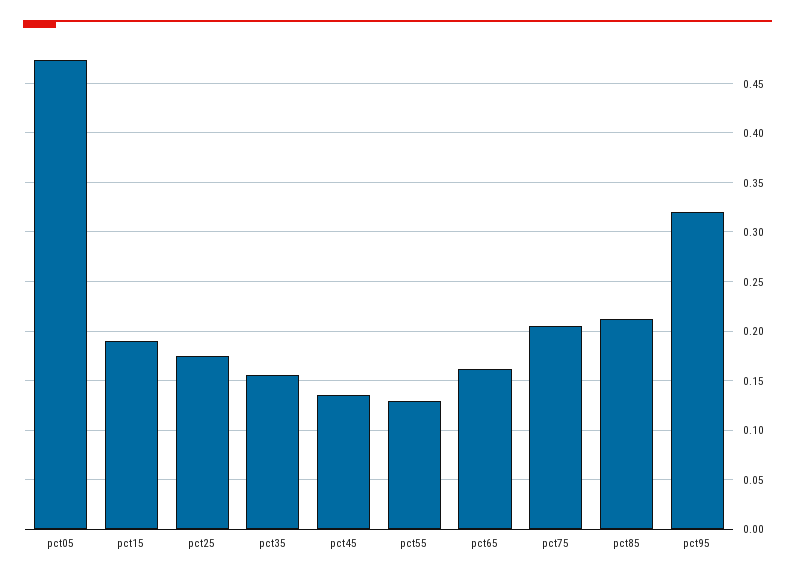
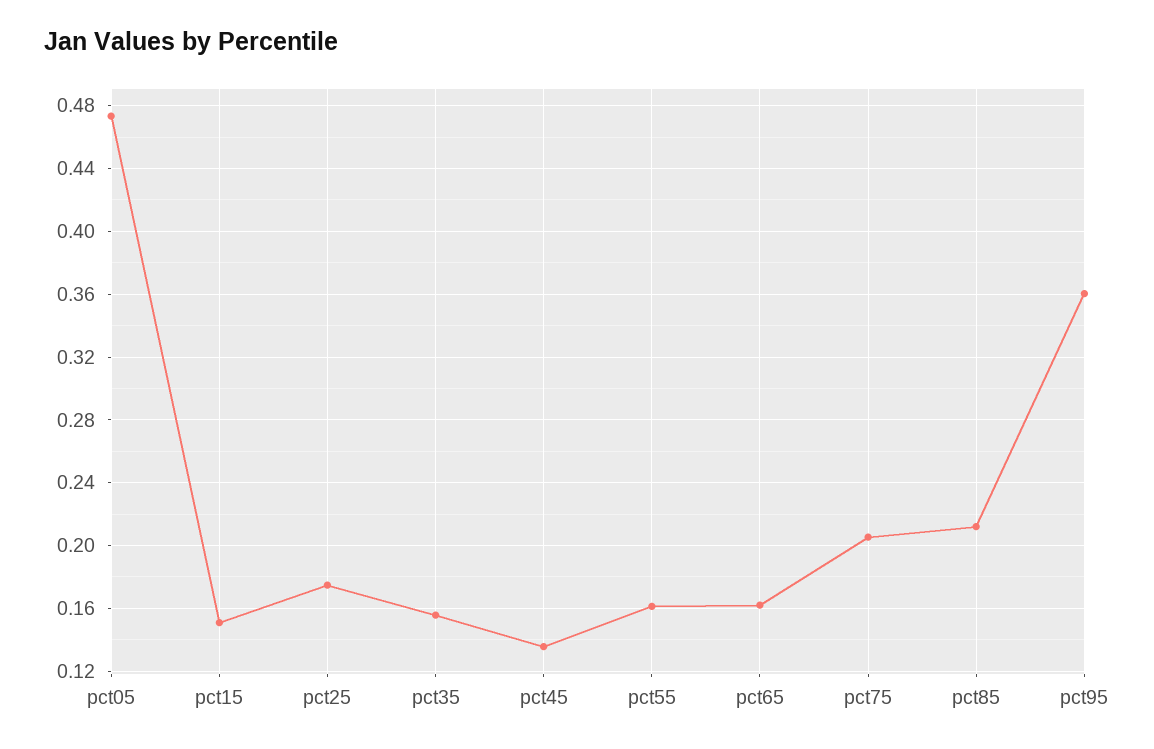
pct15: 0.19 -> 0.15
pct55: 0.13 -> 0.16
pct95: 0.32 -> 0.36

